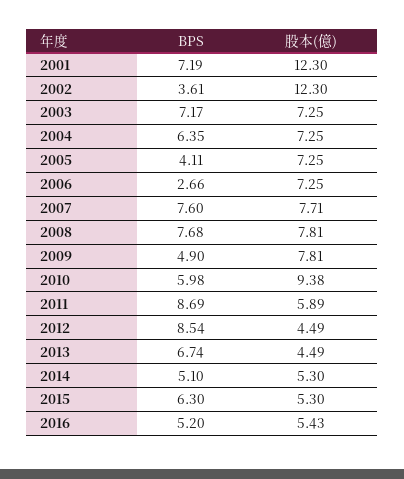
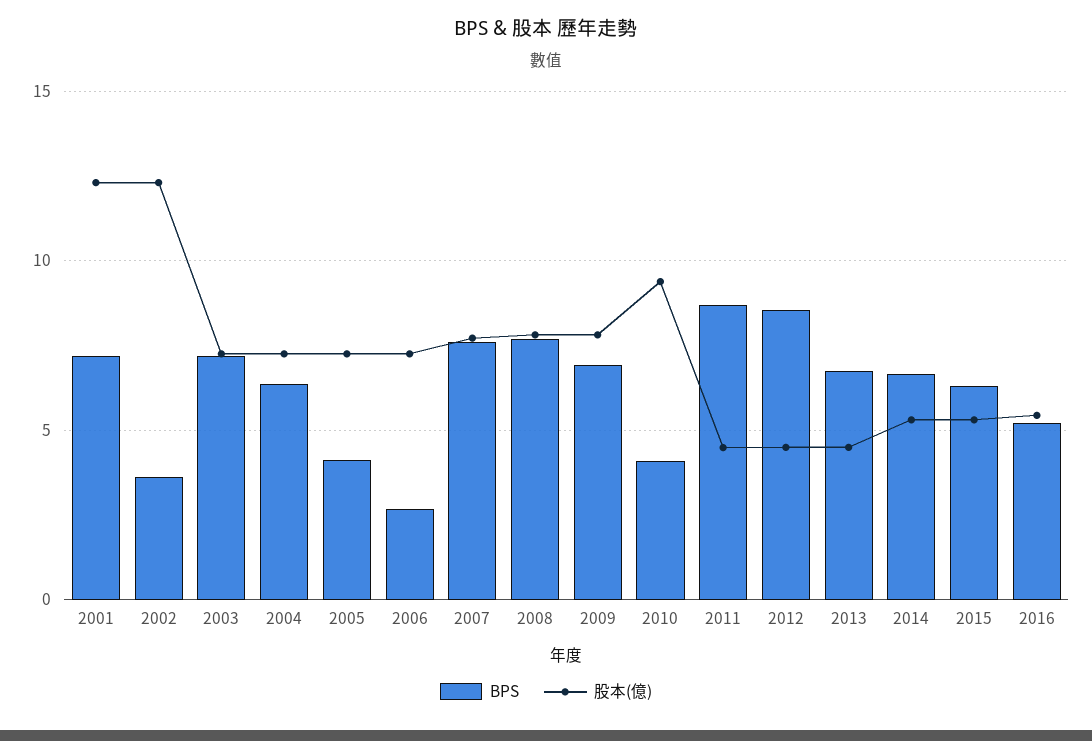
BPS, 2009: 4.9 -> 7
BPS, 2010: 5.98 -> 4
股本(億), 2011: 5.89 -> 4.5
BPS, 2014: 5.1 -> 6.5

